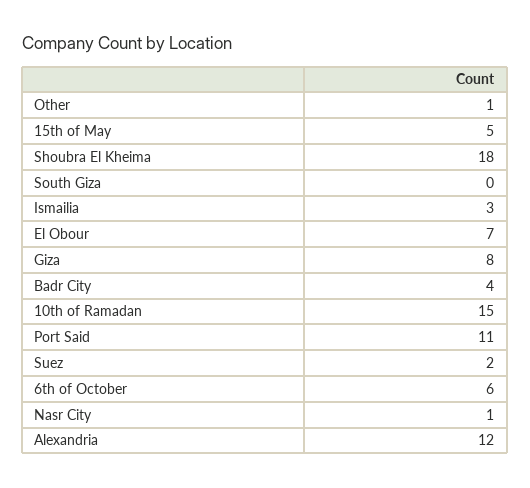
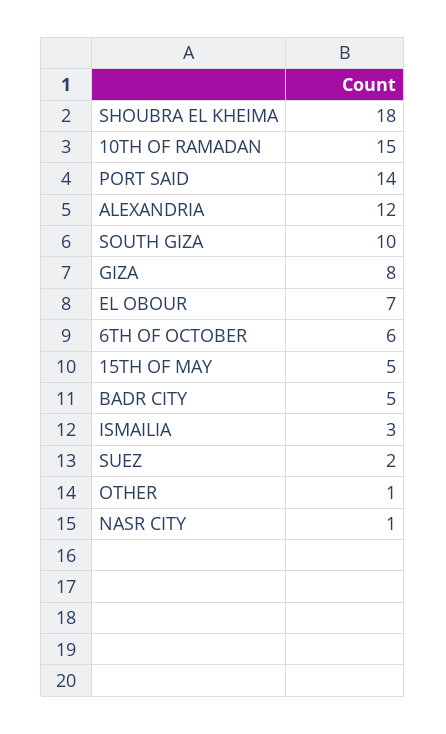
South Giza: 0 -> 10
Badr City: 4 -> 5
Port Said: 11 -> 14

